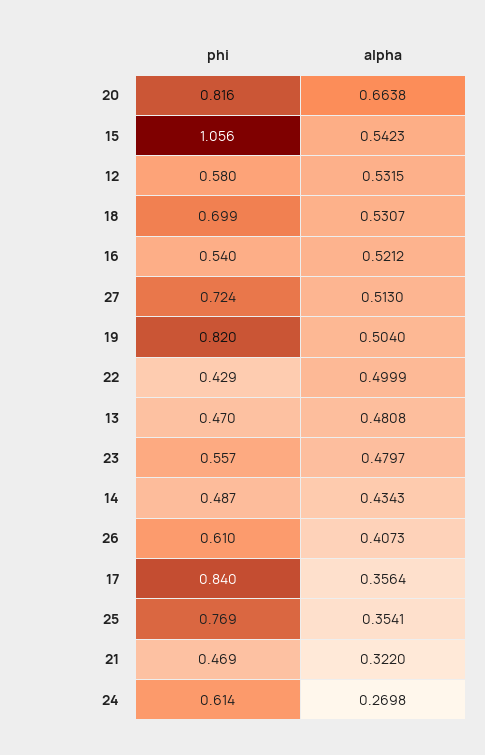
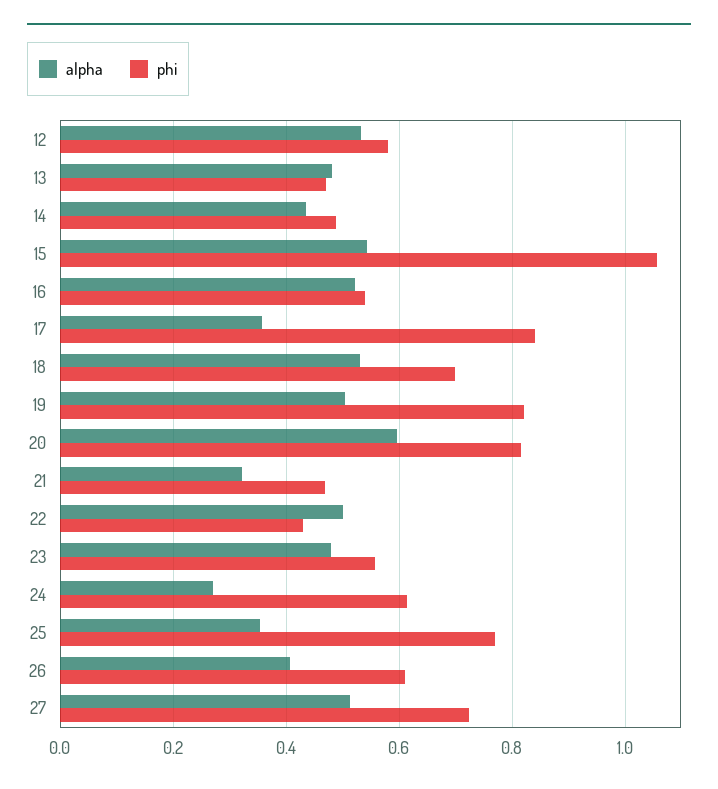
alpha, 20: 0.6638 -> 0.6

